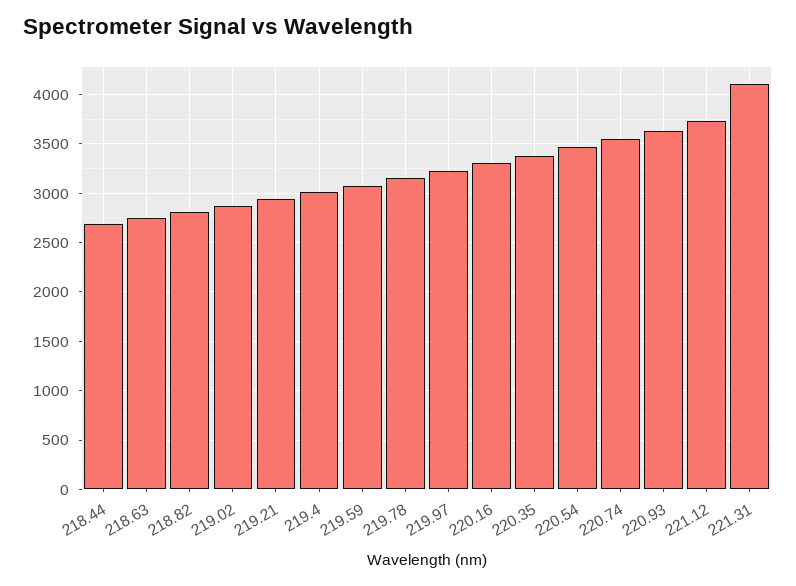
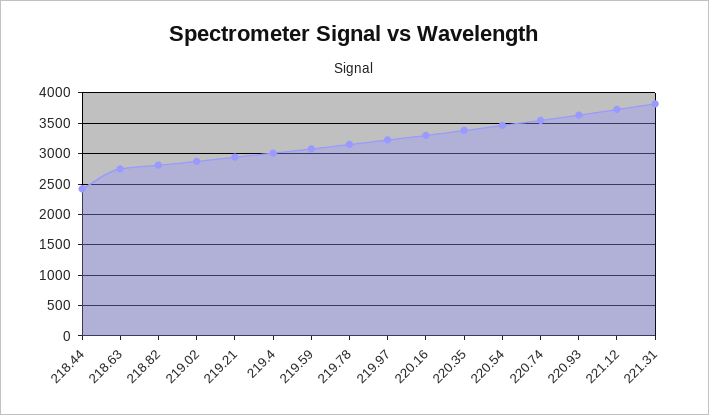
218.44: 2700 -> 2400
221.31: 4100 -> 3800

